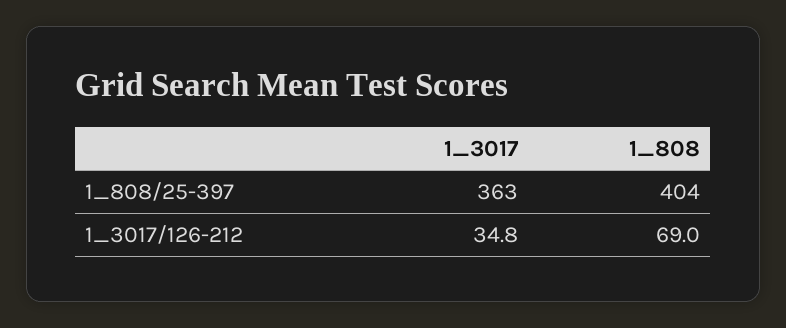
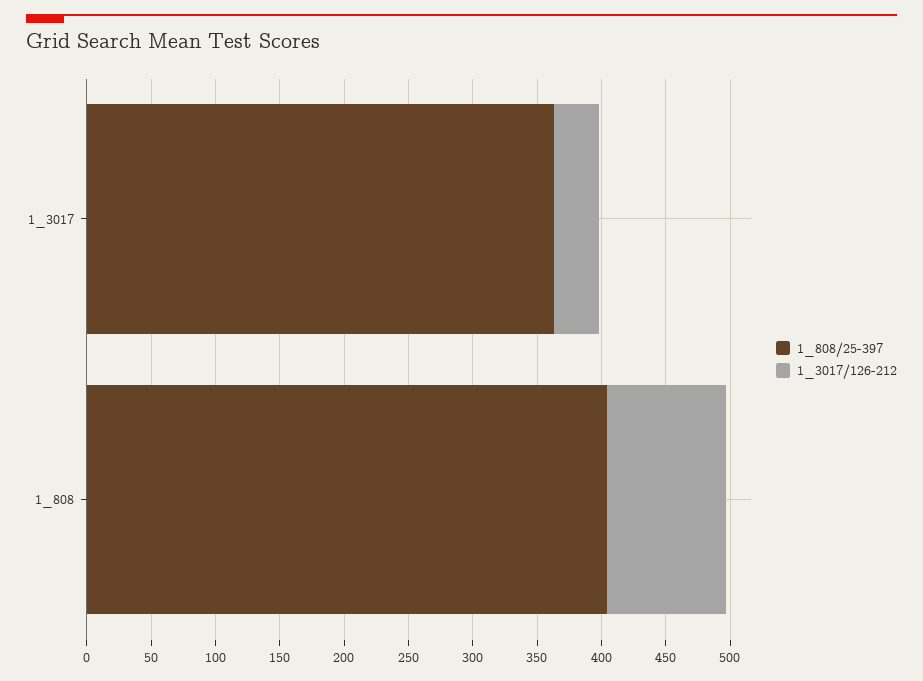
1_3017/126-212, 1_808: 69 -> 90

